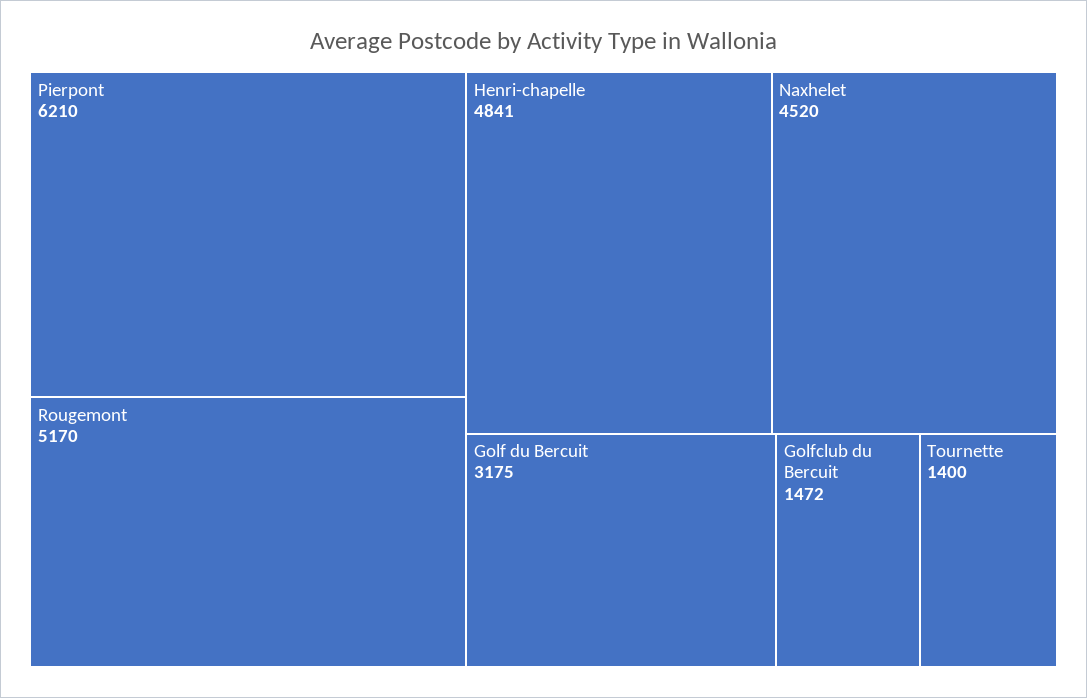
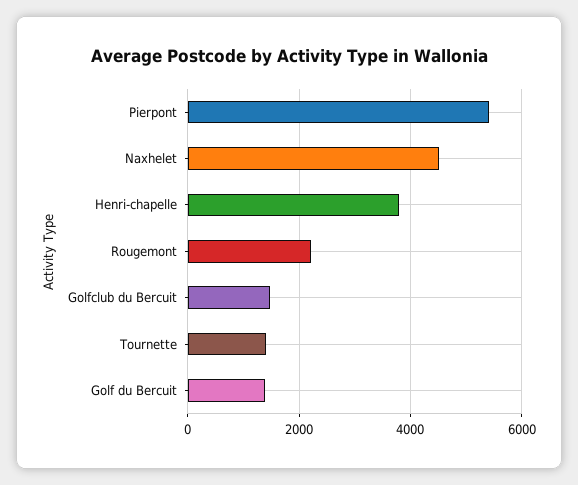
Pierpont: 6210 -> 5400
Rougemont: 5170 -> 2200
Henri-chapelle: 4841 -> 3800
Golf du Bercuit: 3175 -> 1400

